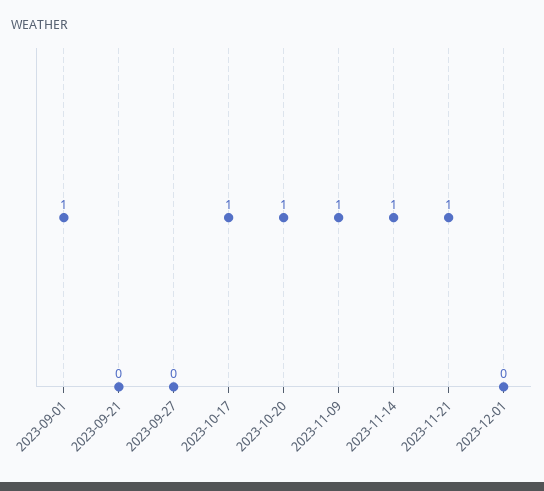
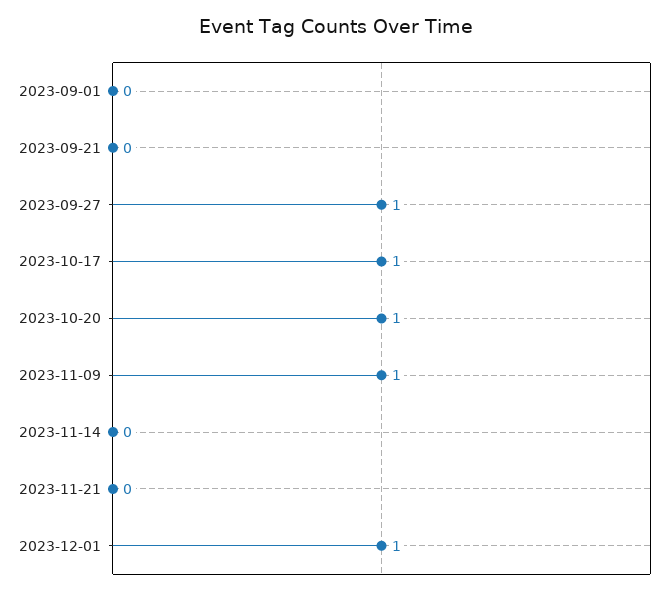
2023-09-01: 1 -> 0
2023-09-27: 0 -> 1
2023-11-14: 1 -> 0
2023-11-21: 1 -> 0
2023-12-01: 0 -> 1

